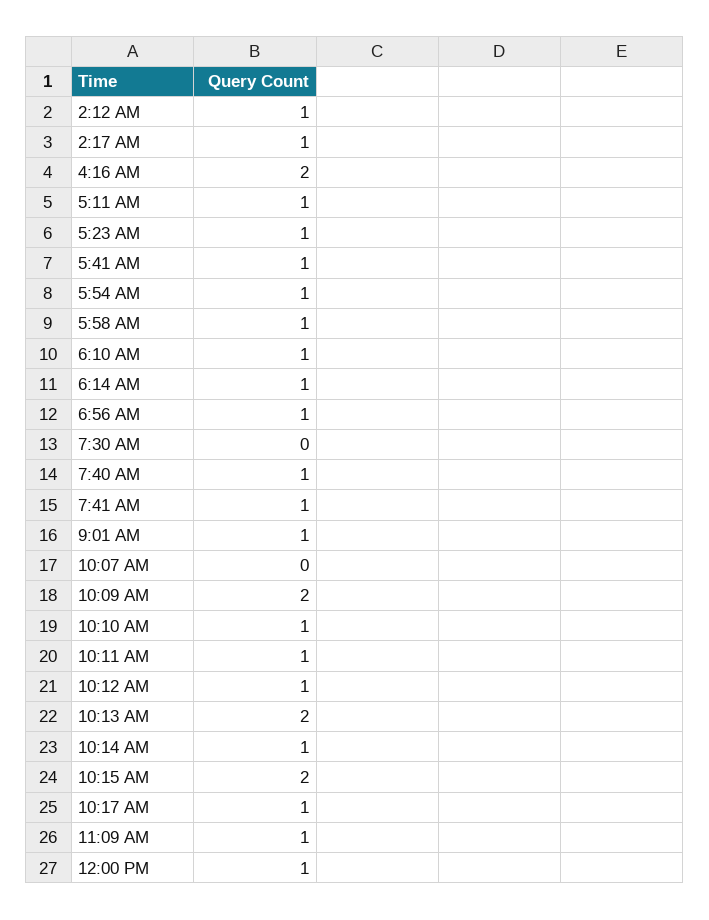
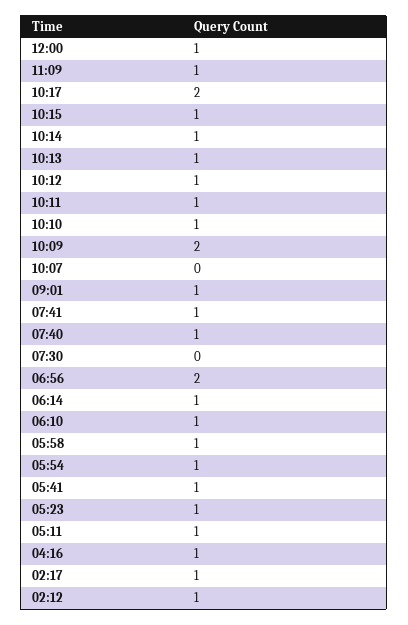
4:16 AM: 2 -> 1
6:56 AM: 1 -> 2
10:13 AM: 2 -> 1
10:15 AM: 2 -> 1
10:17 AM: 1 -> 2

